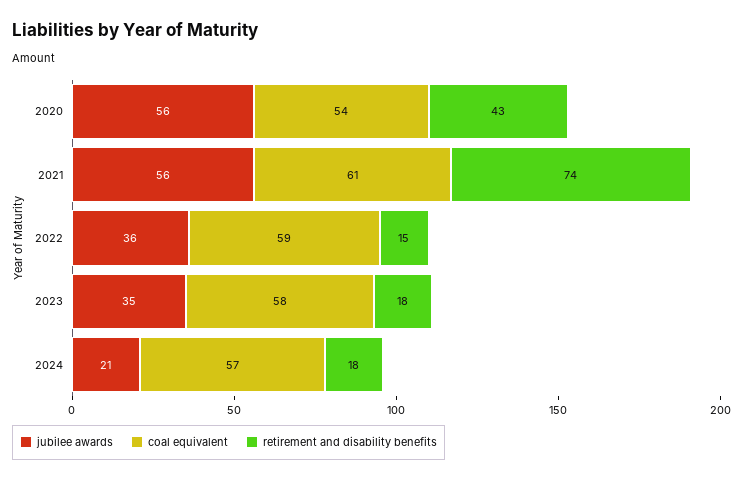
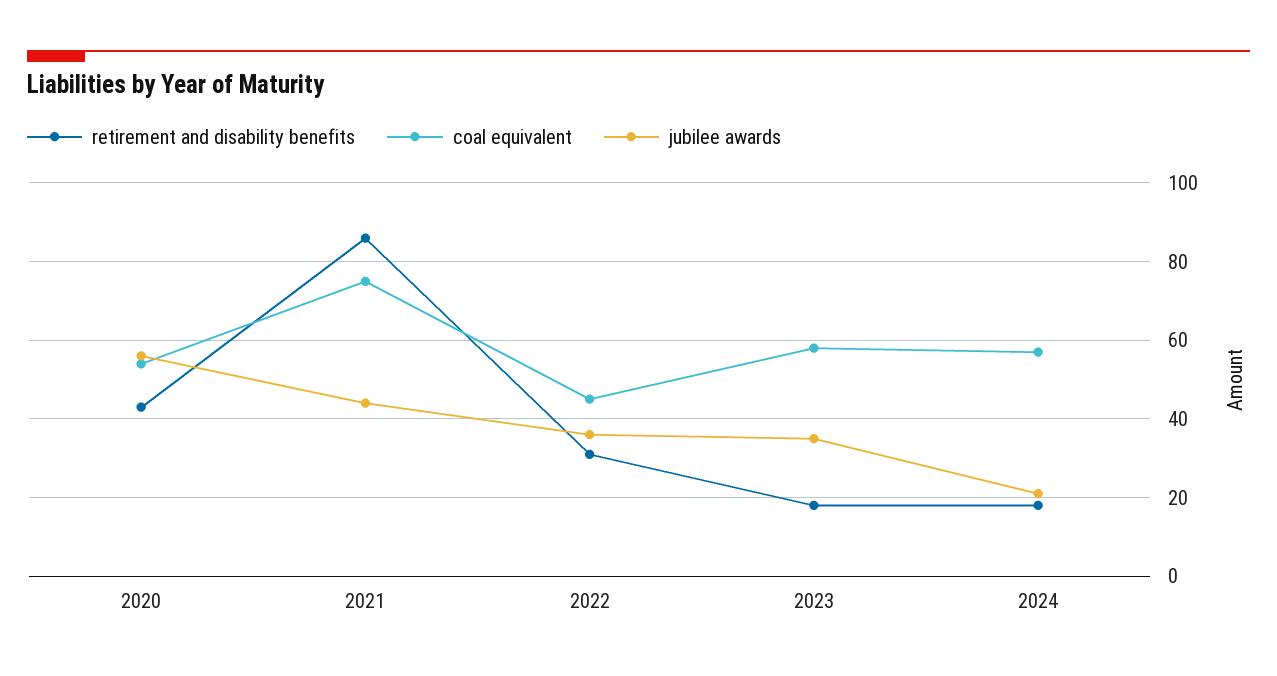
jubilee awards, 2021: 56 -> 45
coal equivalent, 2021: 61 -> 75
retirement and disability benefits, 2021: 74 -> 85
coal equivalent, 2022: 59 -> 45
retirement and disability benefits, 2022: 15 -> 30

